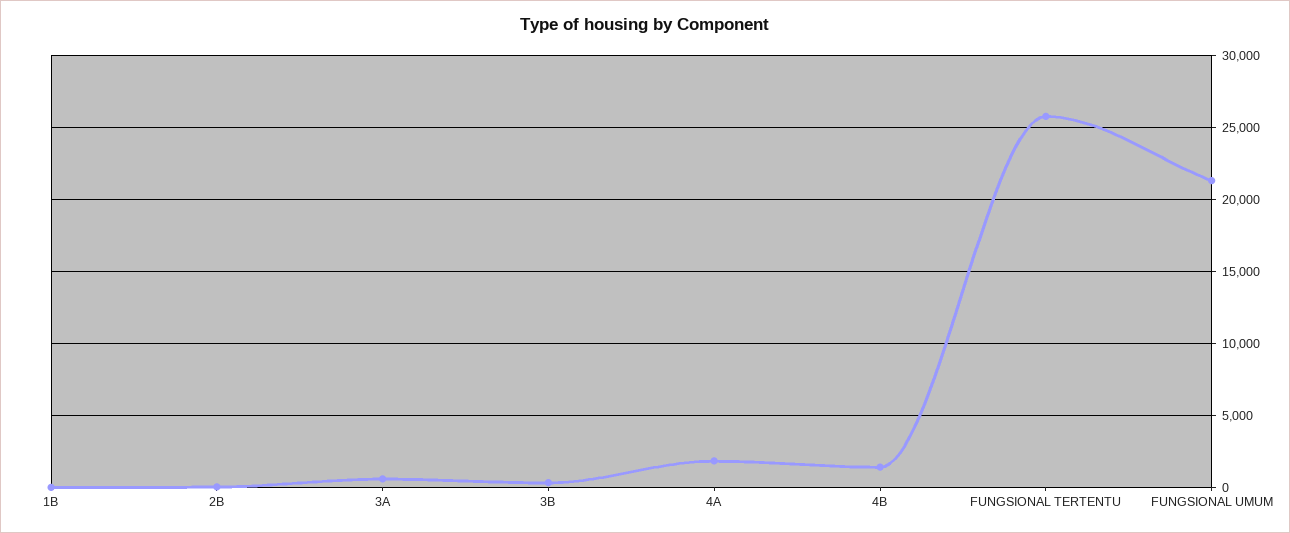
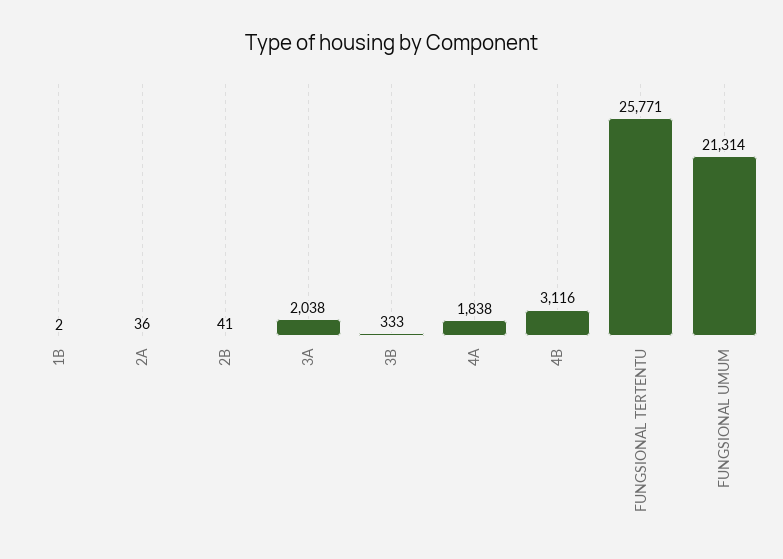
3A: 500 -> 2038
4B: 1500 -> 3116
2A: none -> 36

